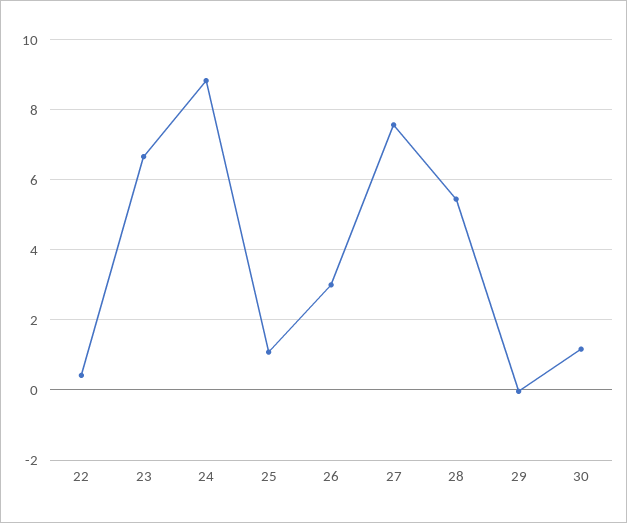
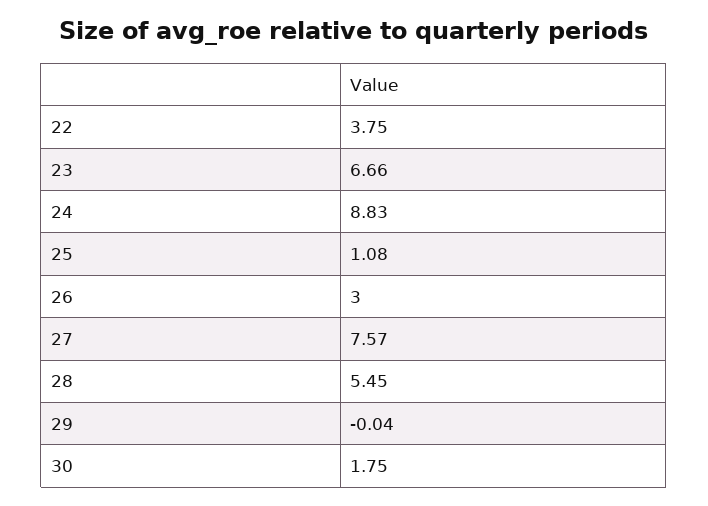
22: 0.4 -> 3.75
30: 1.2 -> 1.75

